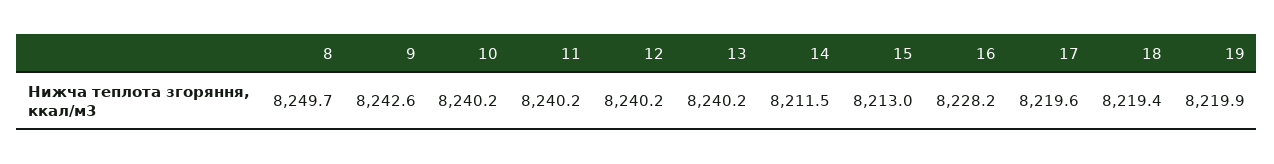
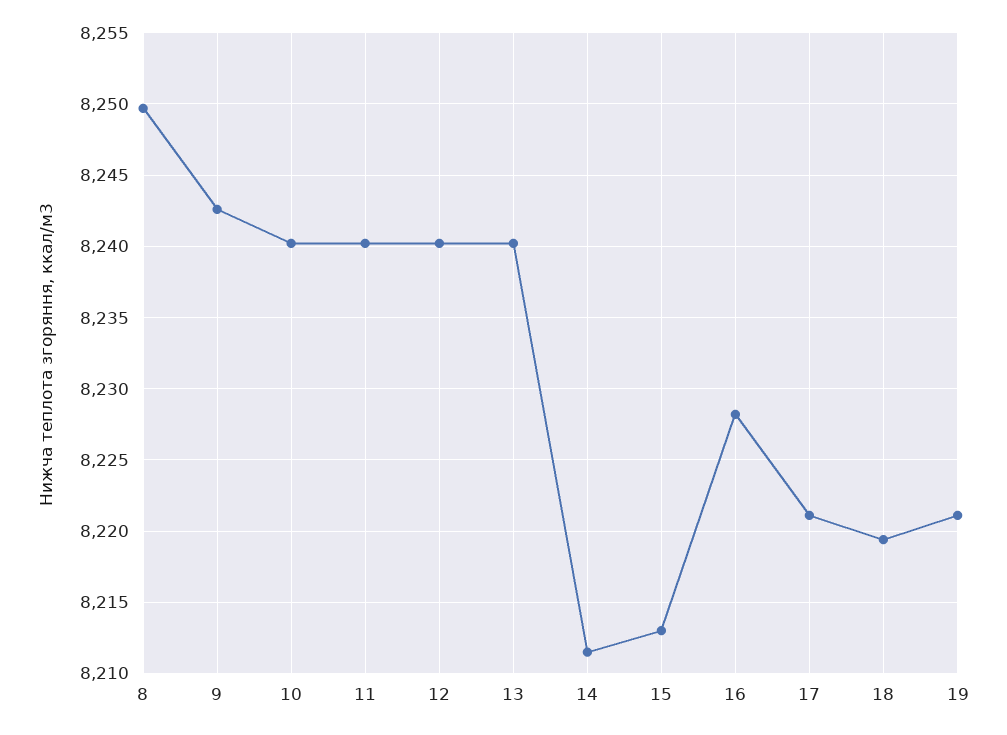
17: 8219.6 -> 8221
19: 8219.9 -> 8221

